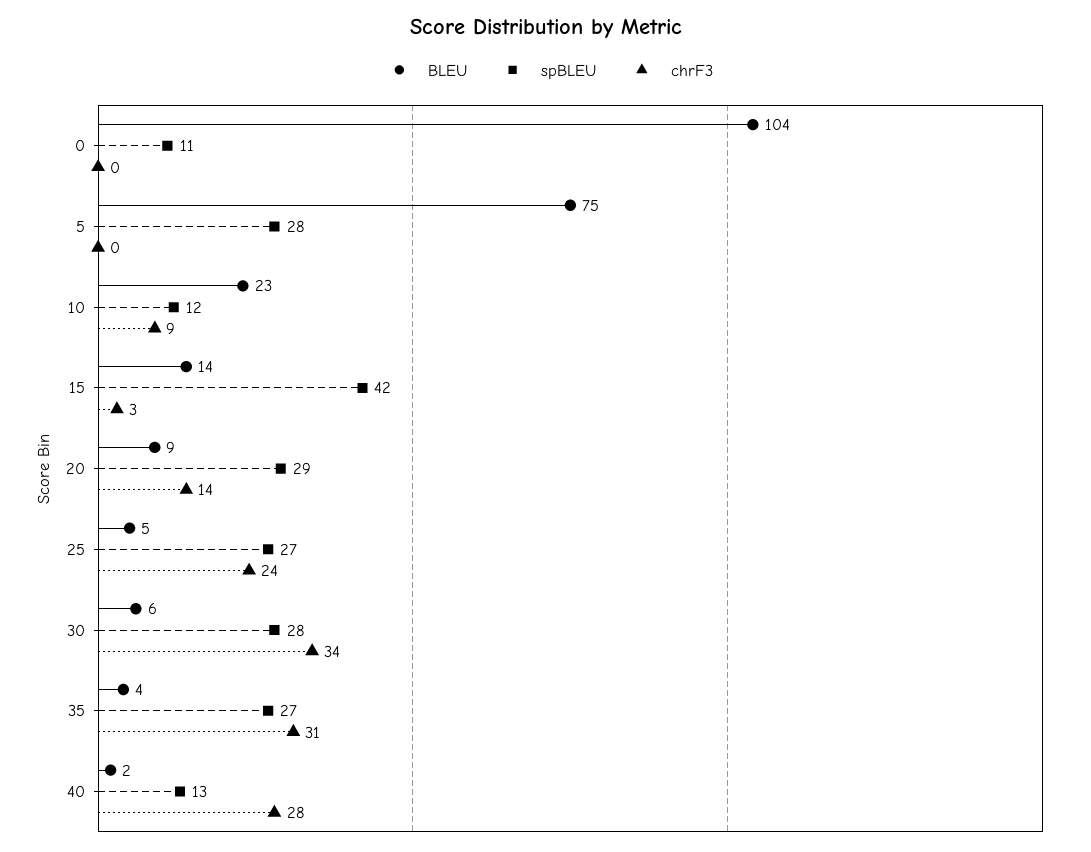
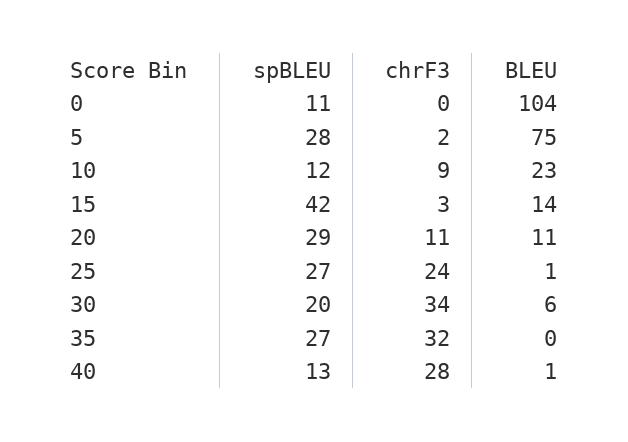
chrF3, 5: 0 -> 2
BLEU, 20: 9 -> 11
chrF3, 20: 14 -> 11
BLEU, 25: 5 -> 1
spBLEU, 30: 28 -> 20
BLEU, 35: 4 -> 0
chrF3, 35: 31 -> 32
BLEU, 40: 2 -> 1

